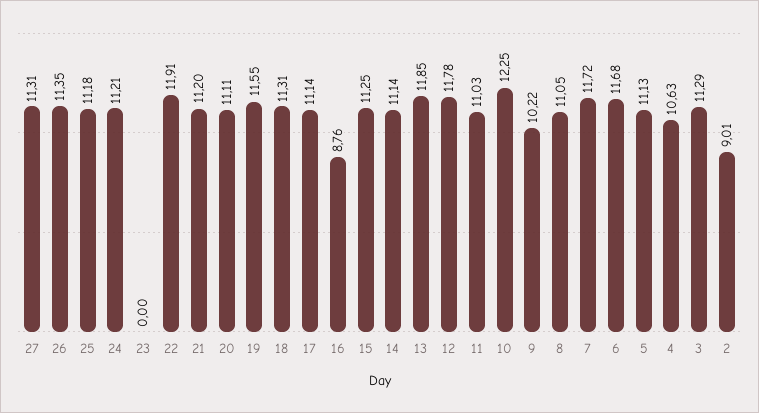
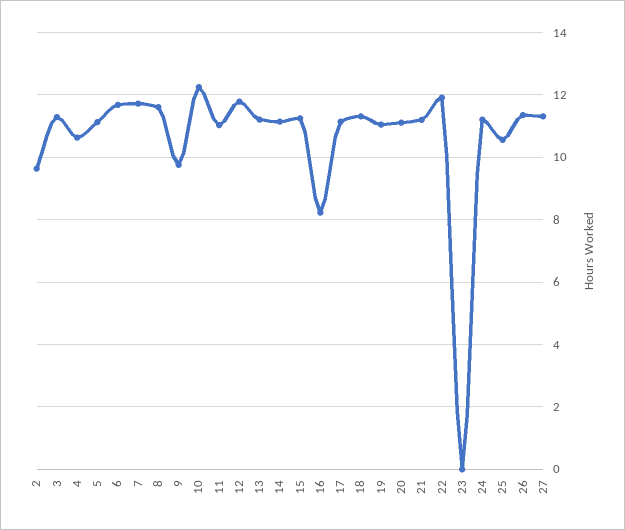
25: 11.18 -> 10.6
19: 11.55 -> 11
16: 8.76 -> 8.2
13: 11.85 -> 11.2
9: 10.22 -> 9.8
8: 11.05 -> 11.6
2: 9.01 -> 9.6

